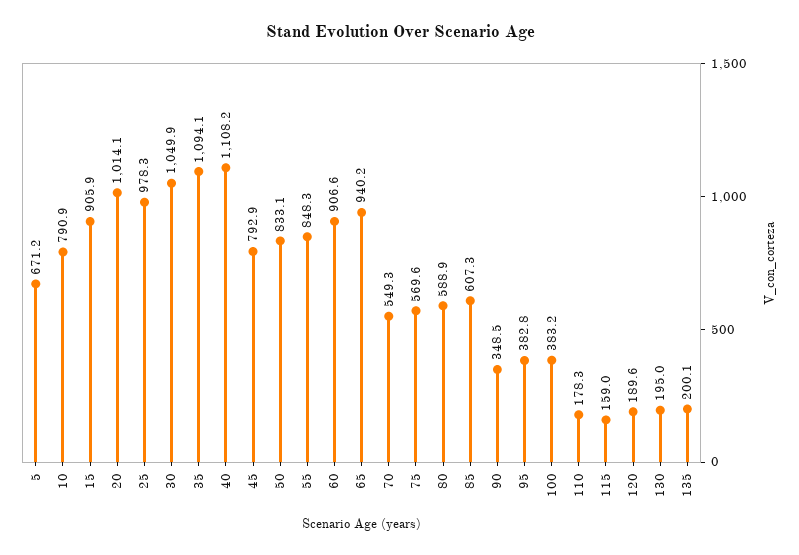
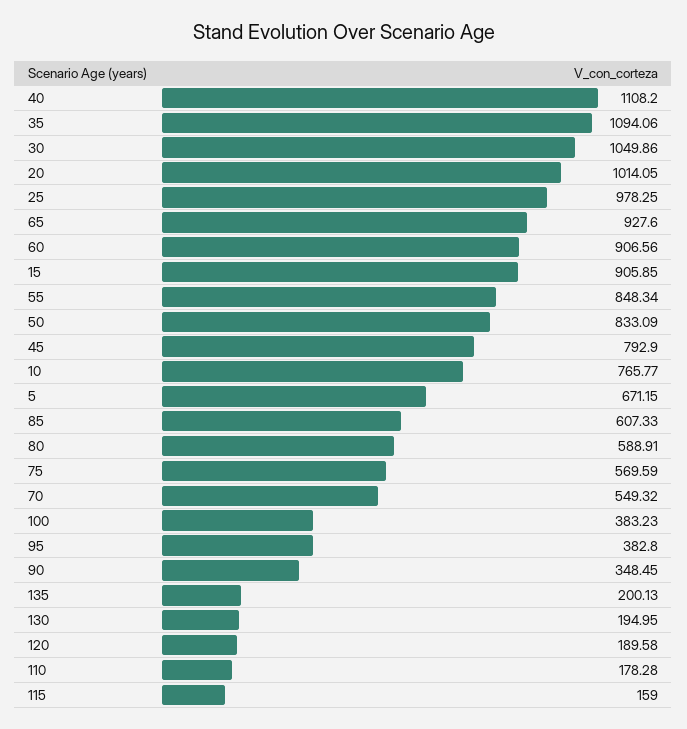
10: 790.9 -> 765.77
65: 940.2 -> 927.6

